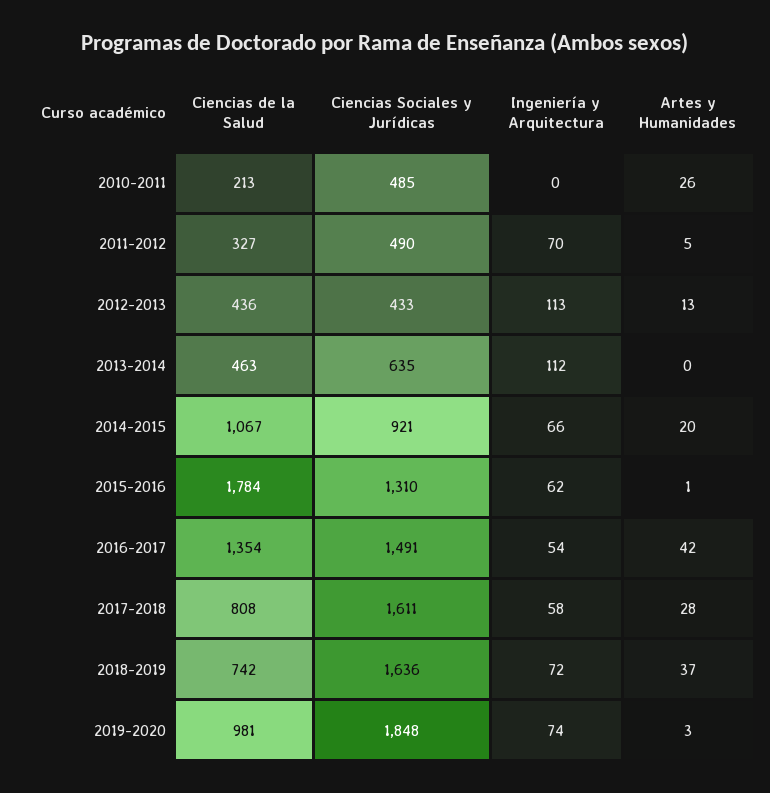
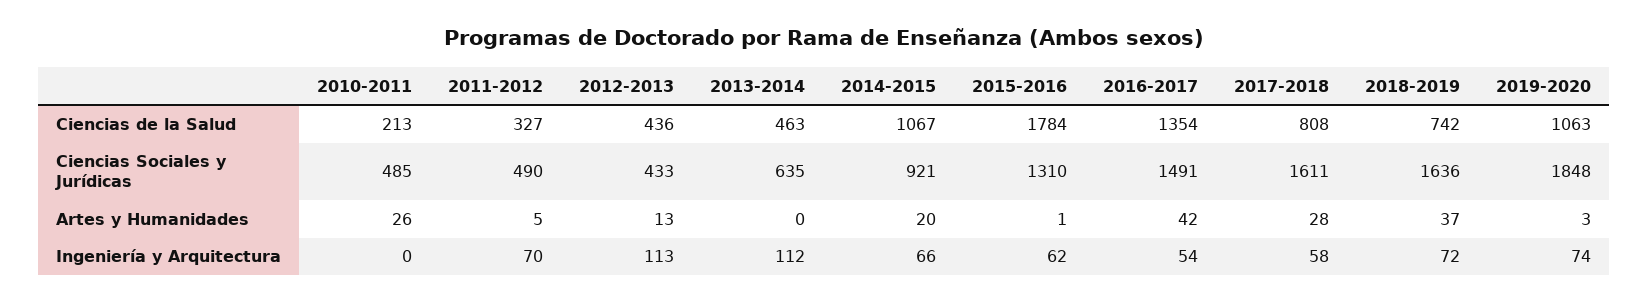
Ciencias de la Salud, 2019-2020: 981 -> 1063

